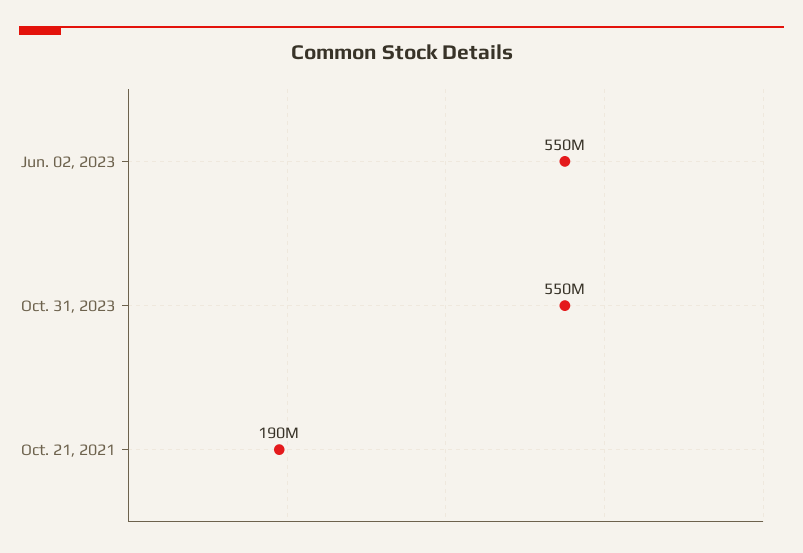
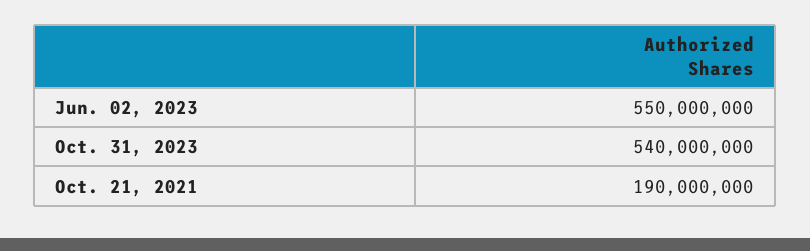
Oct. 31, 2023: 550000000 -> 540000000

